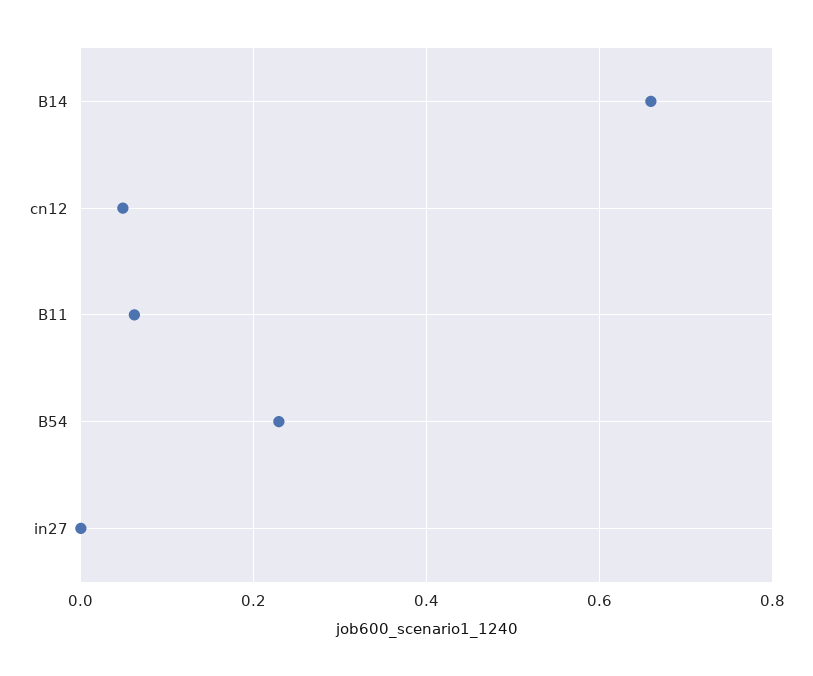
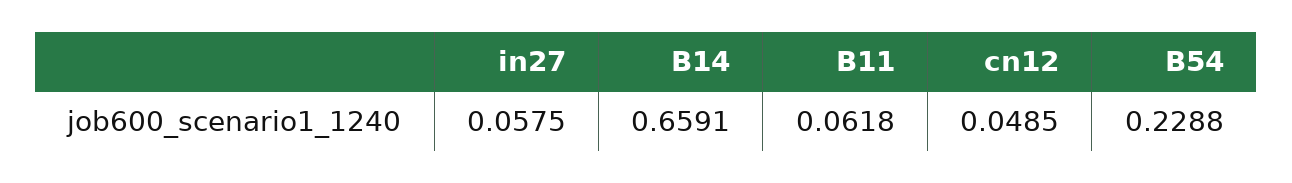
in27: 0 -> 0.0575

